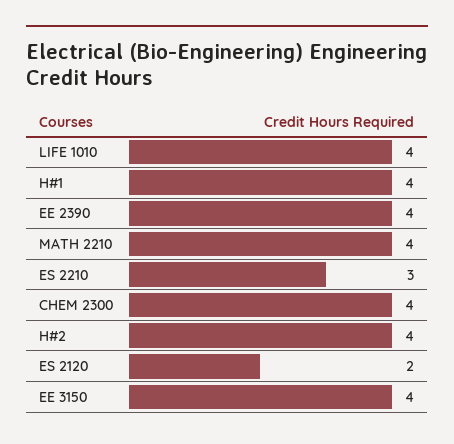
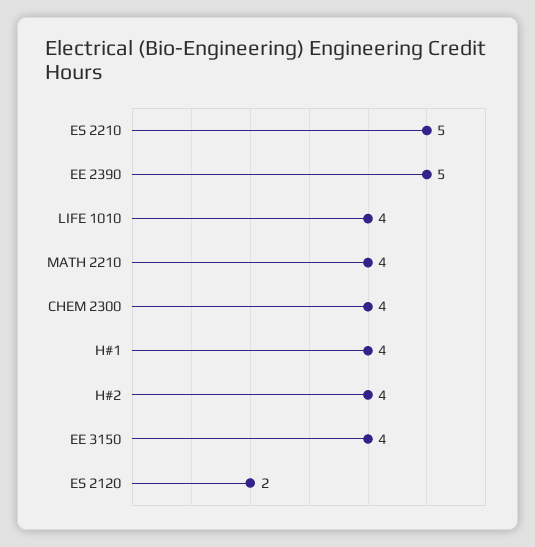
EE 2390: 4 -> 5
ES 2210: 3 -> 5

